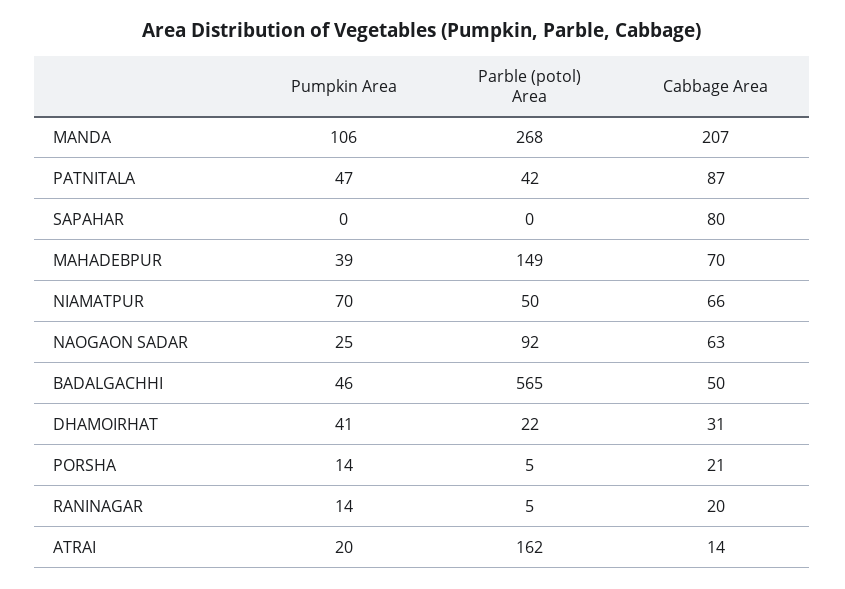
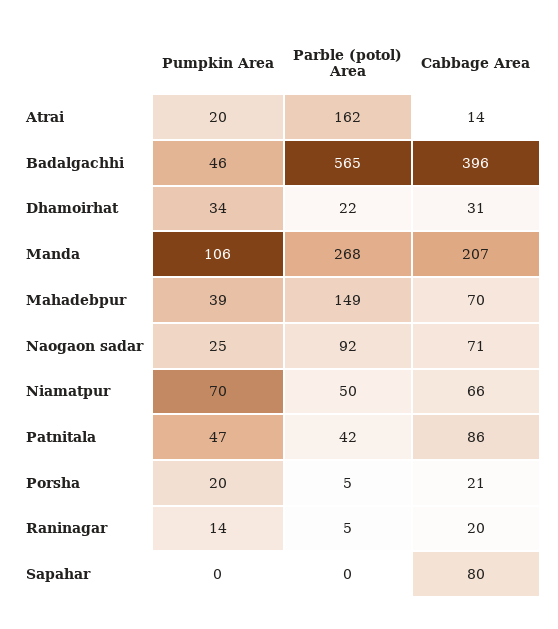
Cabbage Area, PATNITALA: 87 -> 86
Cabbage Area, NAOGAON SADAR: 63 -> 71
Cabbage Area, BADALGACHHI: 50 -> 396
Pumpkin Area, DHAMOIRHAT: 41 -> 34
Pumpkin Area, PORSHA: 14 -> 20

